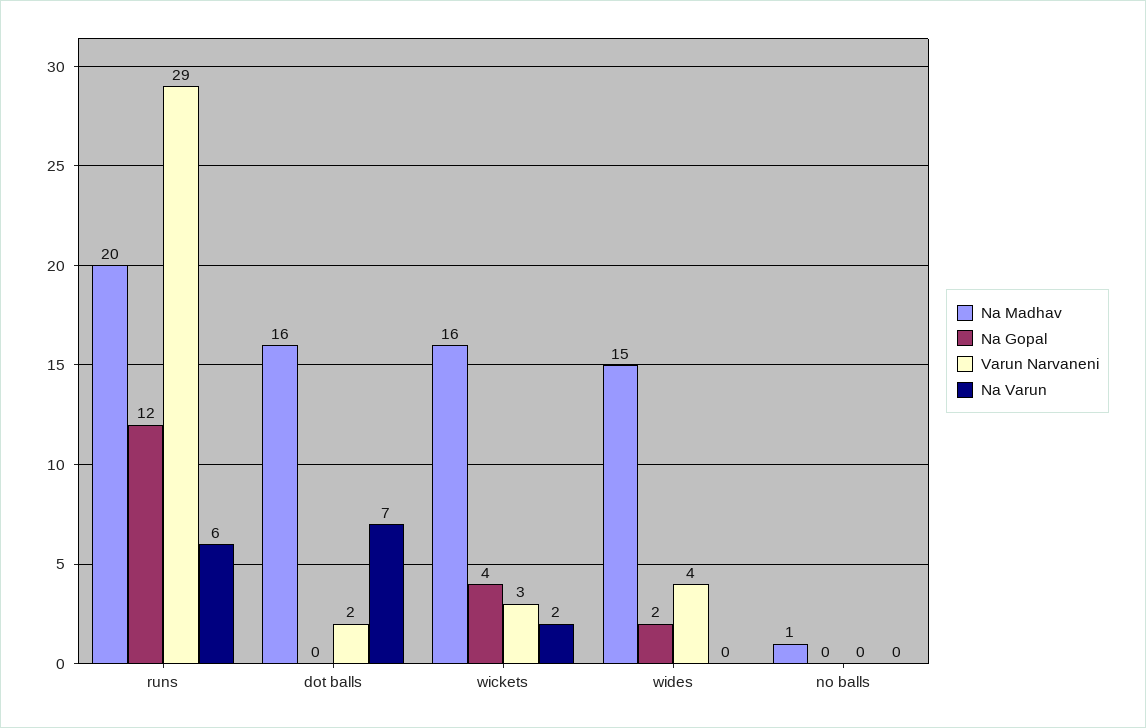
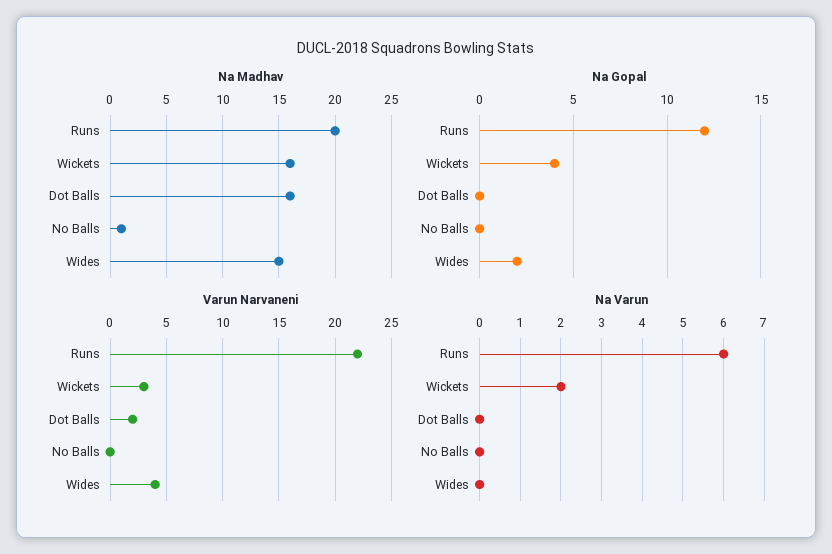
Varun Narvaneni, runs: 29 -> 22
Na Varun, dot balls: 7 -> 0

